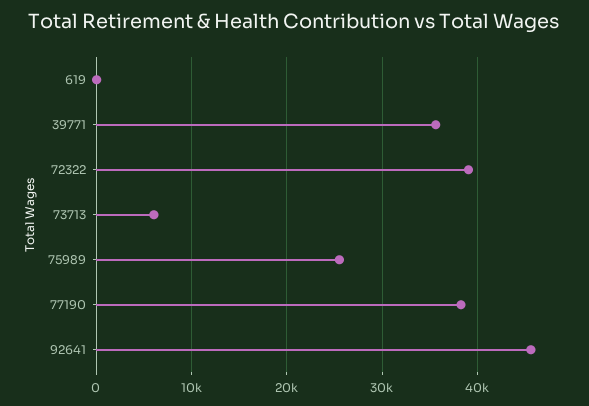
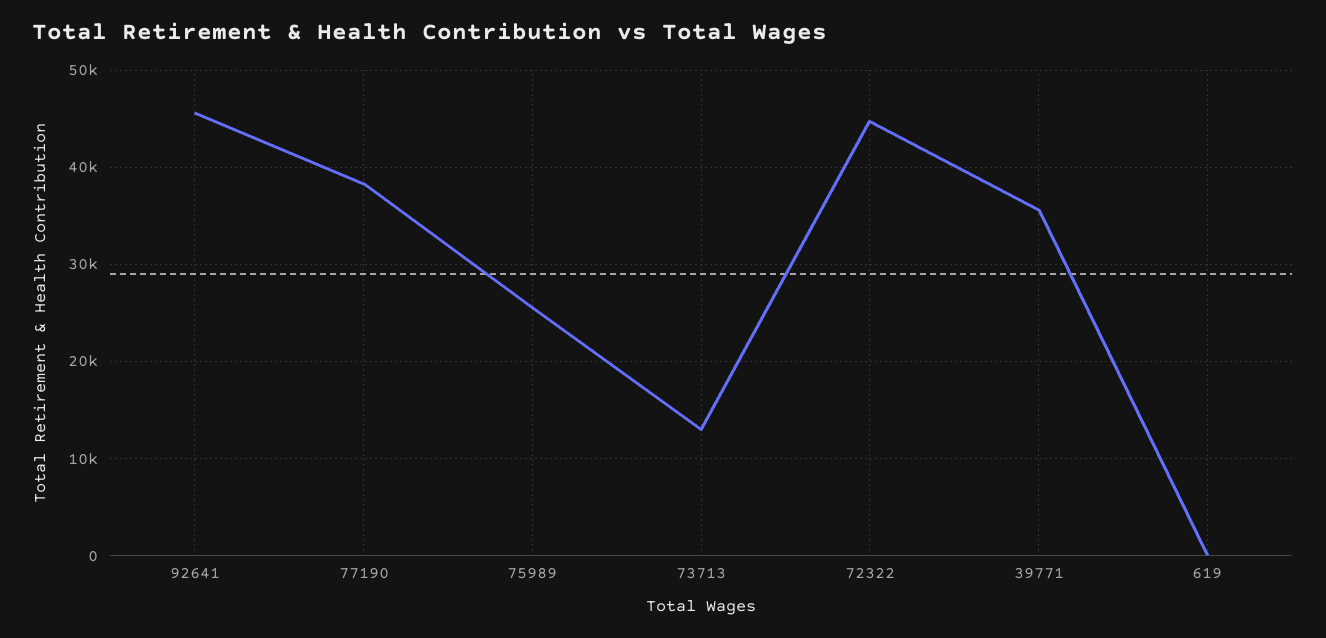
72322: 39000 -> 45000
73713: 6000 -> 13000

